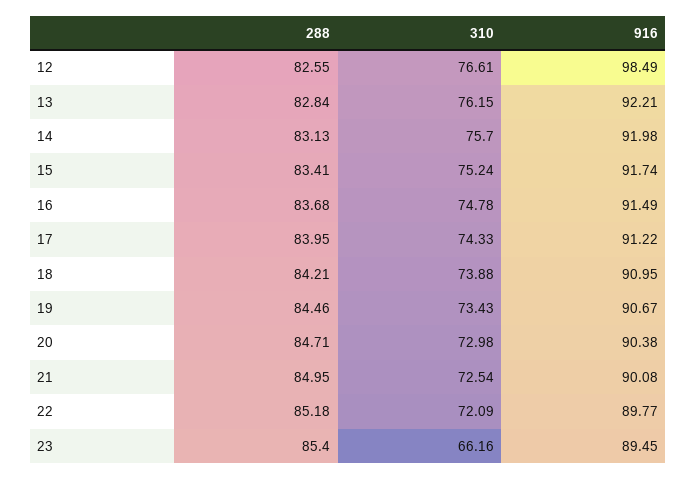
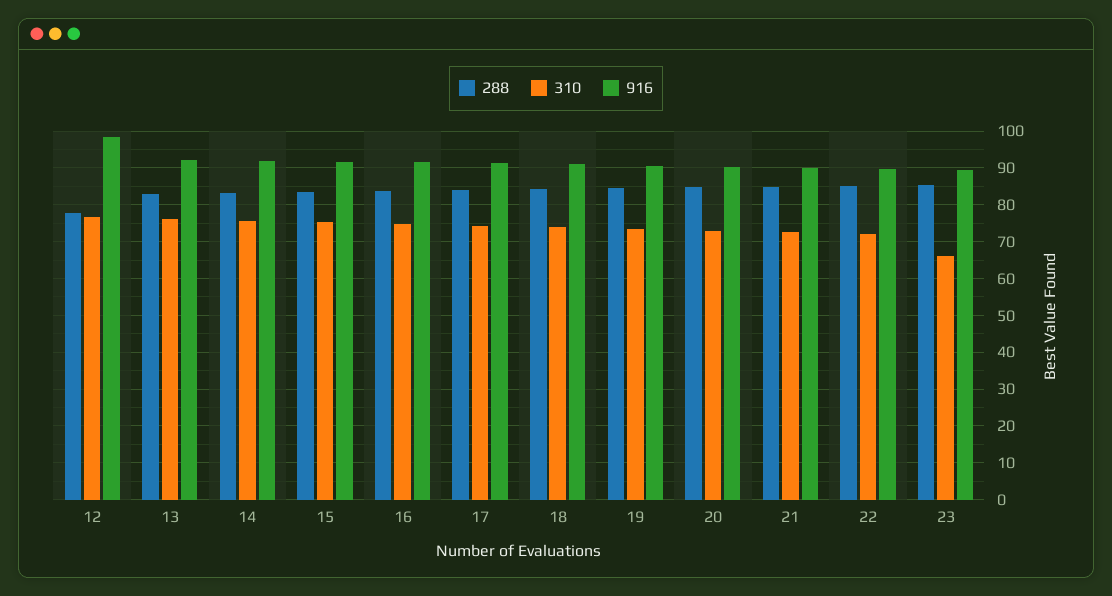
288, 12: 82.55 -> 78

